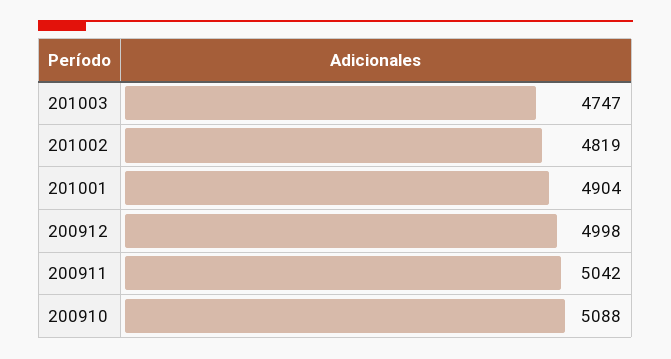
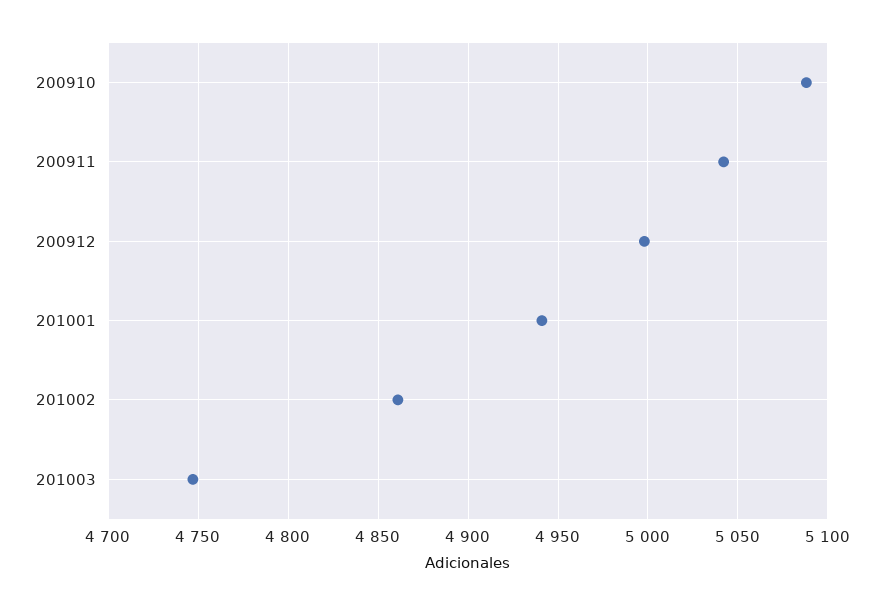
201002: 4819 -> 4860
201001: 4904 -> 4940

